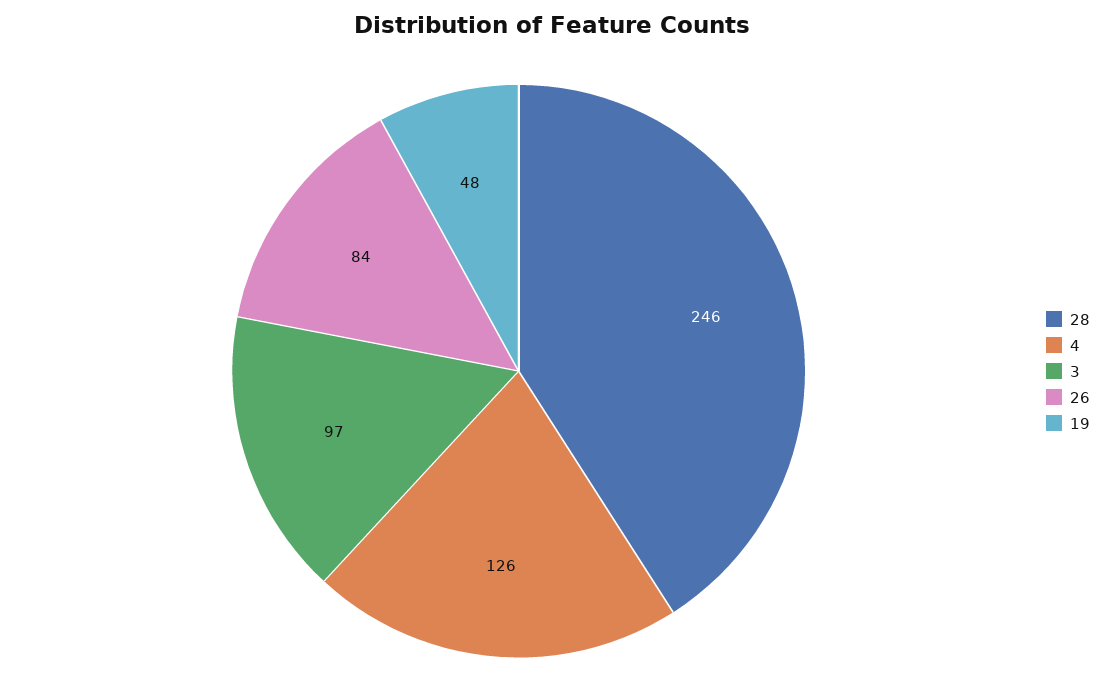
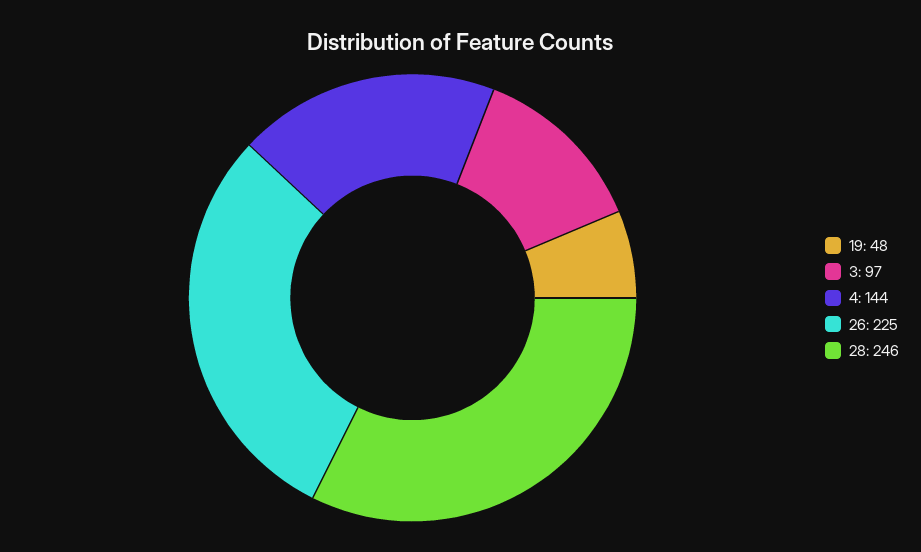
4: 126 -> 144
26: 84 -> 225

